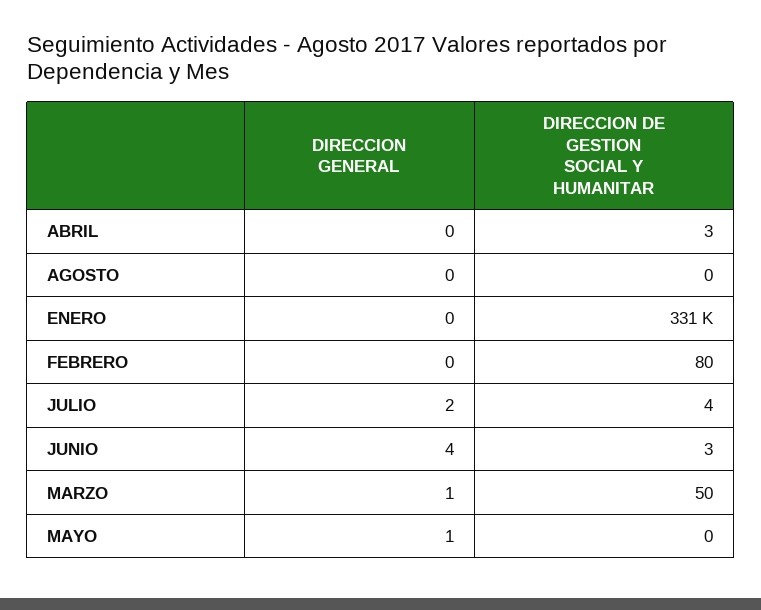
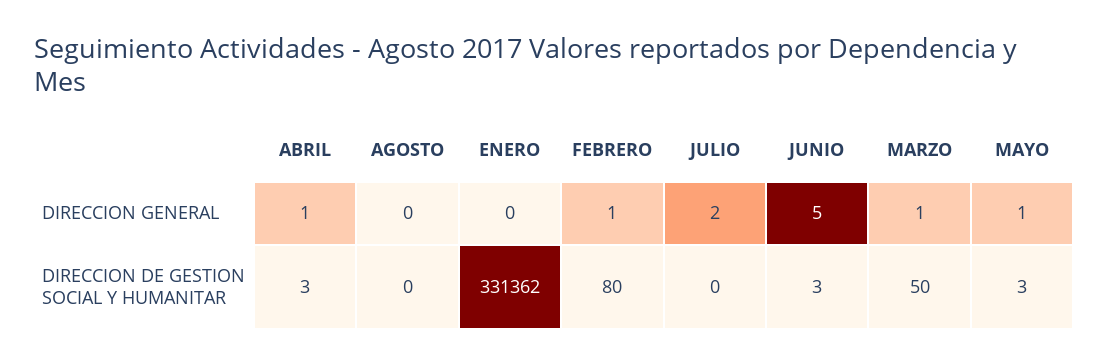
DIRECCION GENERAL, ABRIL: 0 -> 1
DIRECCION GENERAL, FEBRERO: 0 -> 1
DIRECCION DE GESTION SOCIAL Y HUMANITAR, JULIO: 4 -> 0
DIRECCION GENERAL, JUNIO: 4 -> 5
DIRECCION DE GESTION SOCIAL Y HUMANITAR, MAYO: 0 -> 3

